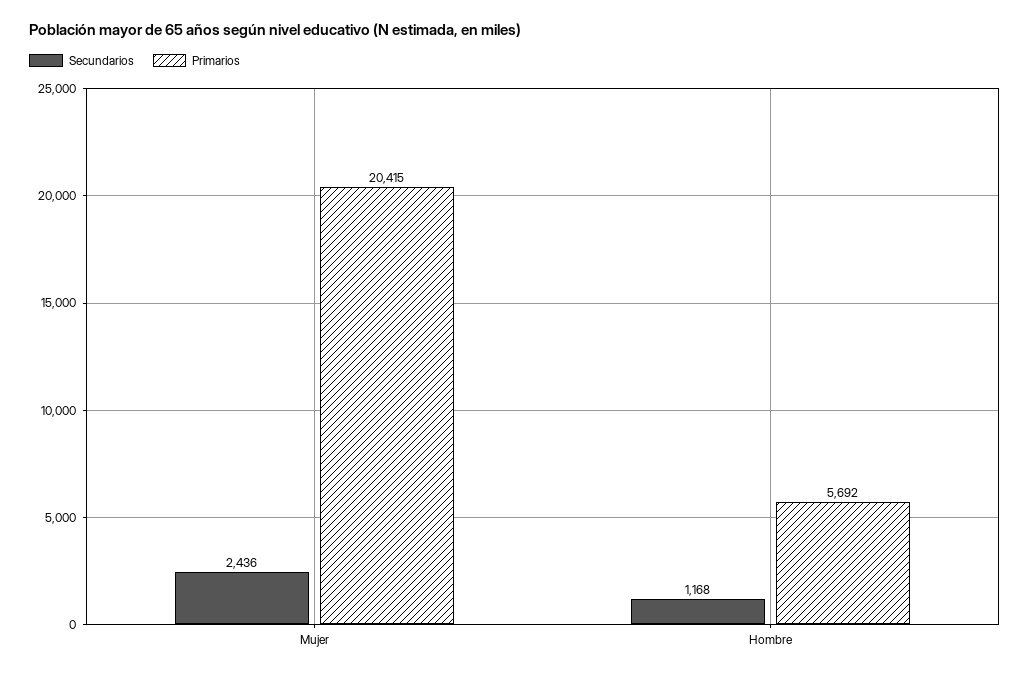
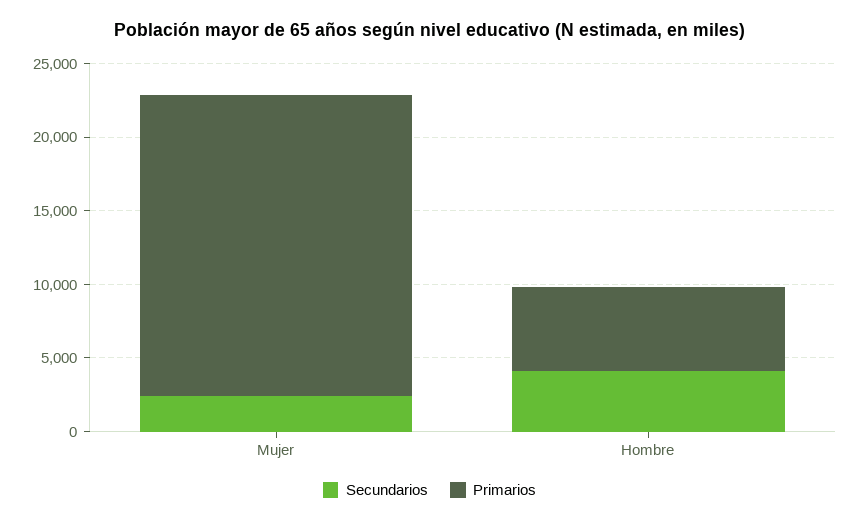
Secundarios, Hombre: 1168 -> 4000

